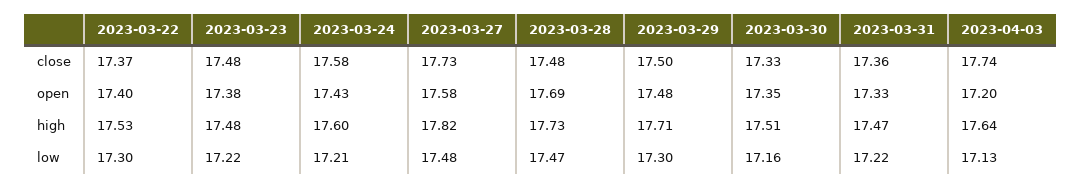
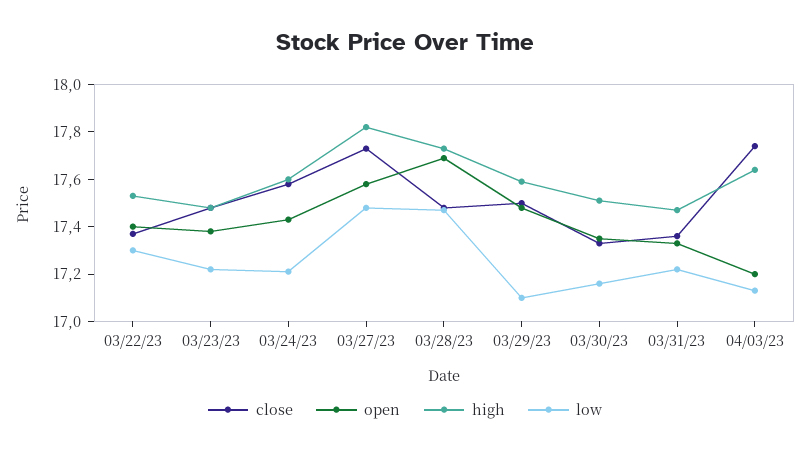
high, 2023-03-29: 17.71 -> 17.6
low, 2023-03-29: 17.3 -> 17.1

